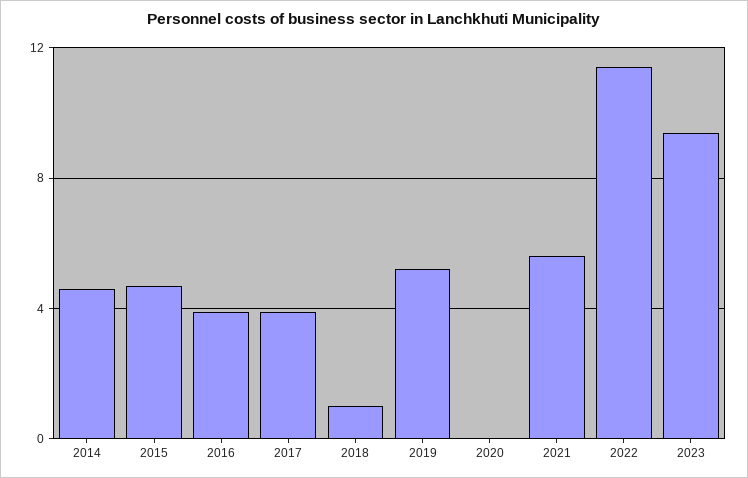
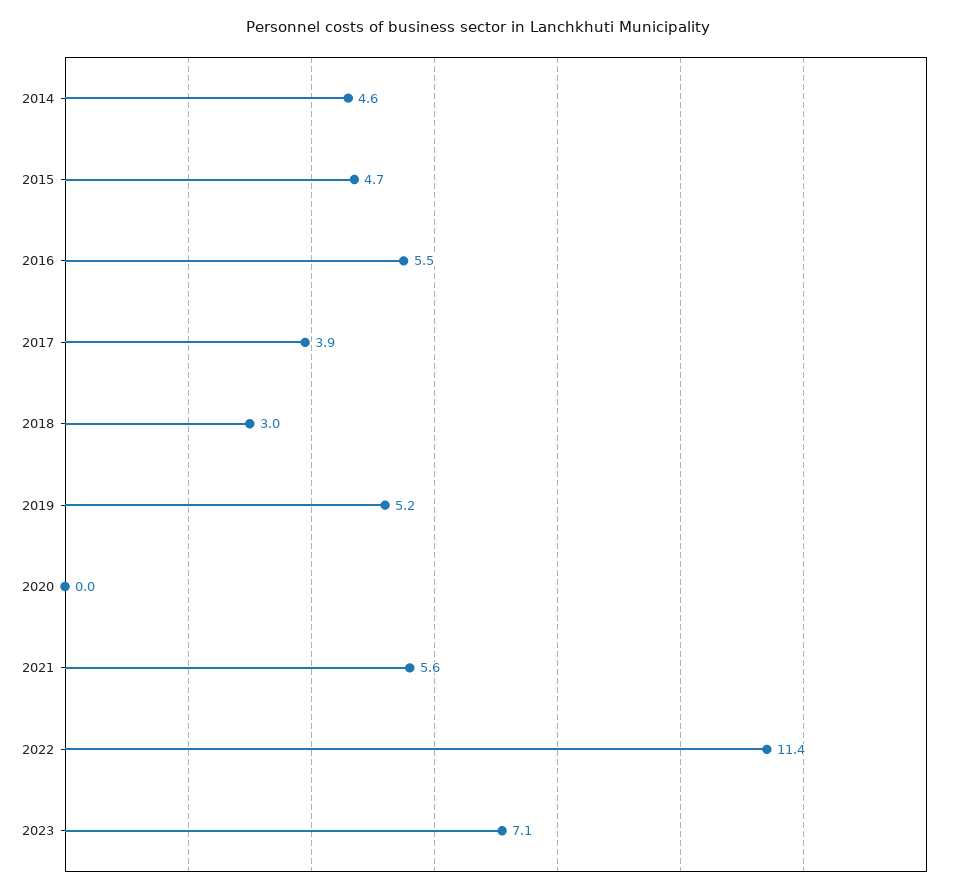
2016: 4 -> 5.5
2018: 1 -> 3
2023: 9.5 -> 7.1

